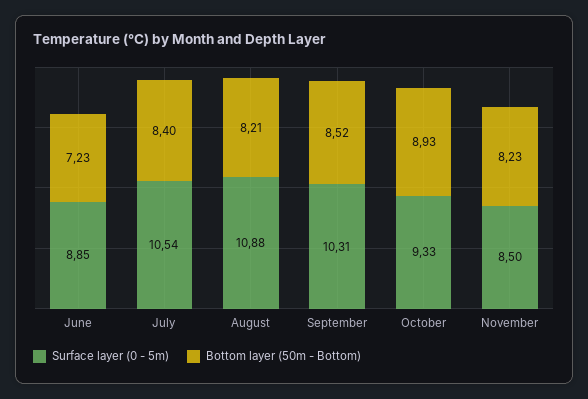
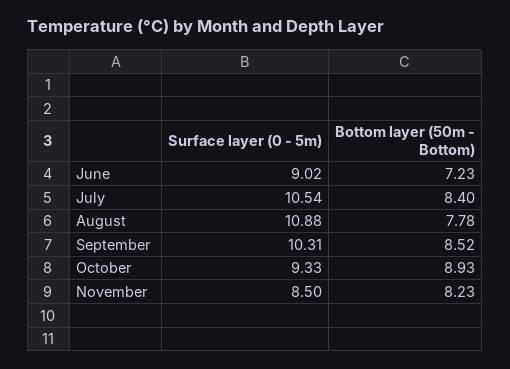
Surface layer (0 - 5m), June: 8.85 -> 9.02
Bottom layer (50m - Bottom), August: 8.21 -> 7.78

